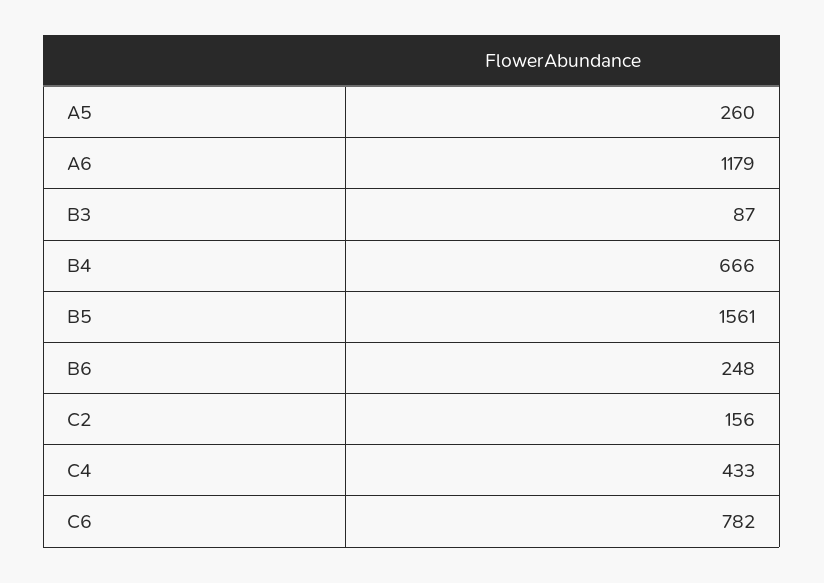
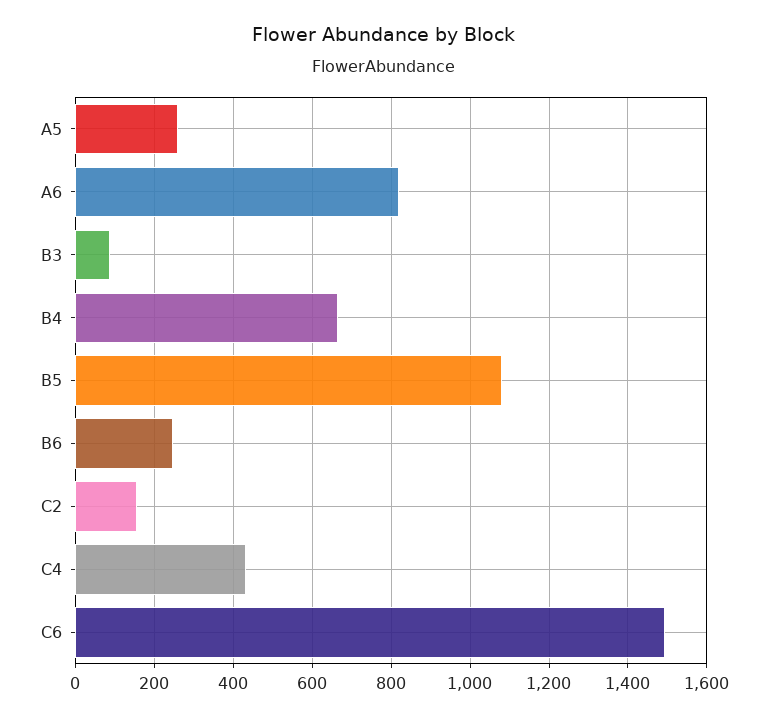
A6: 1179 -> 820
B5: 1561 -> 1080
C6: 782 -> 1500

